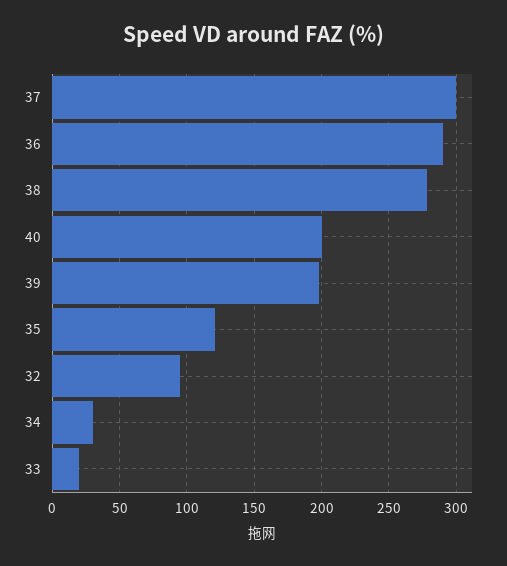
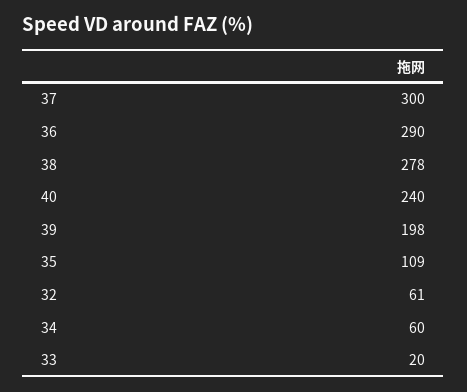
40: 200 -> 240
35: 120 -> 109
32: 95 -> 61
34: 30 -> 60

